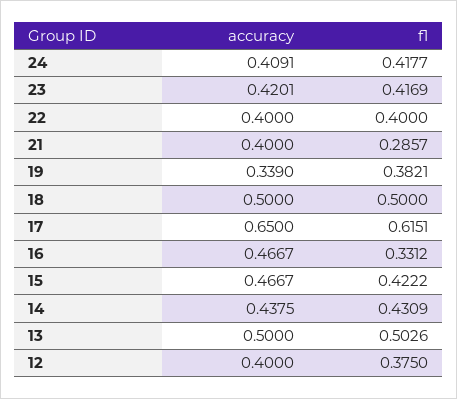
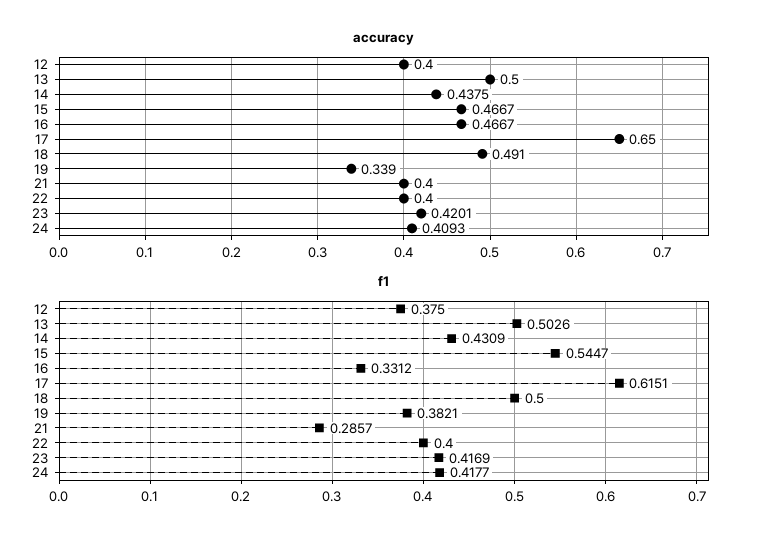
accuracy, 24: 0.4091 -> 0.4093
accuracy, 18: 0.5 -> 0.491
f1, 15: 0.4222 -> 0.5447

